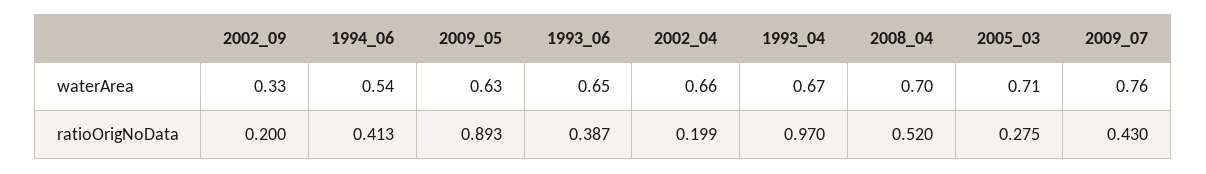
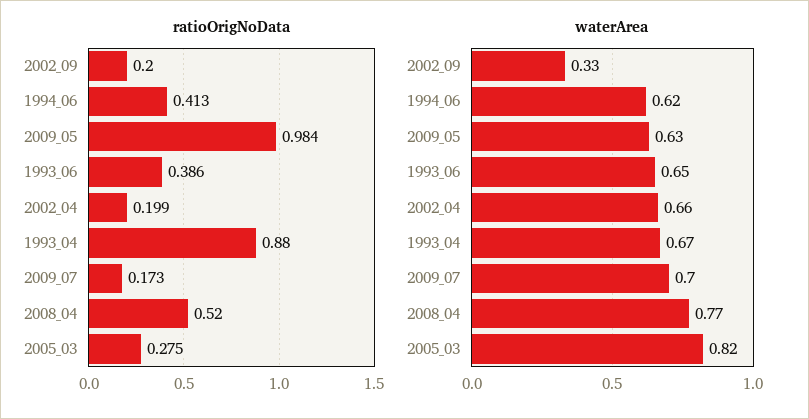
waterArea, 1994_06: 0.54 -> 0.62
waterArea, 2008_04: 0.7 -> 0.77
waterArea, 2005_03: 0.71 -> 0.82
waterArea, 2009_07: 0.76 -> 0.7
ratioOrigNoData, 2009_05: 0.893 -> 0.984
ratioOrigNoData, 1993_06: 0.387 -> 0.386
ratioOrigNoData, 1993_04: 0.97 -> 0.88
ratioOrigNoData, 2009_07: 0.43 -> 0.173

